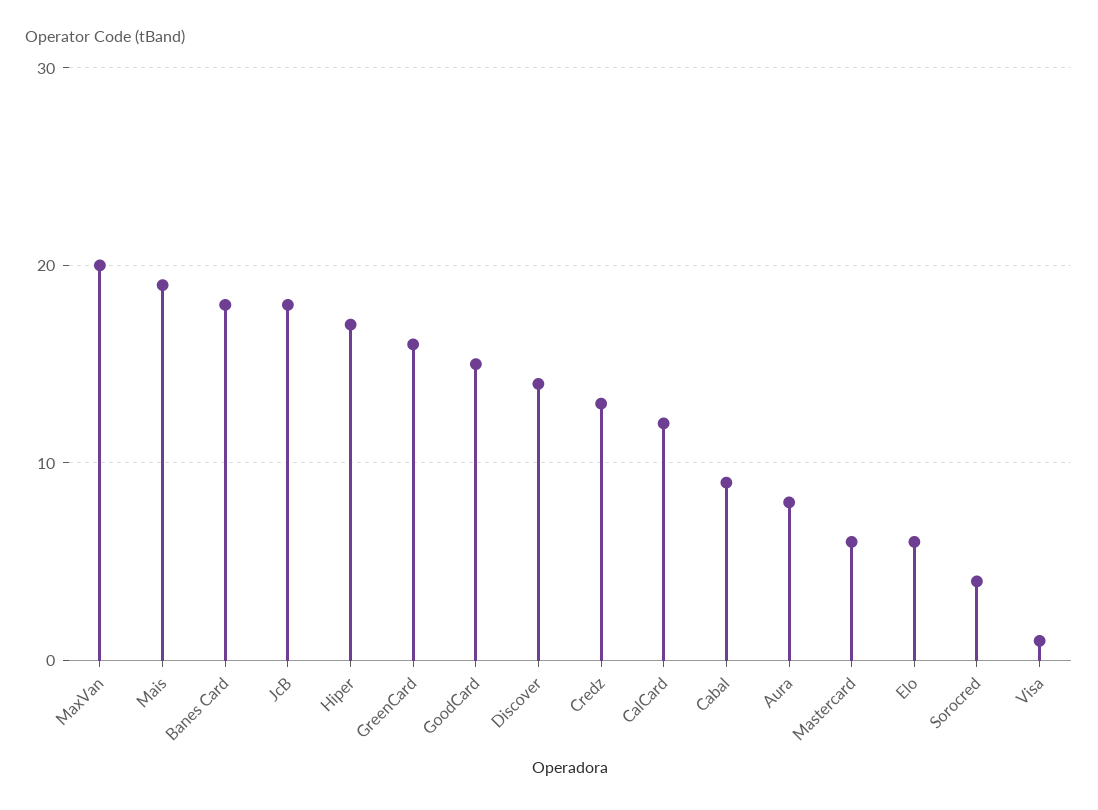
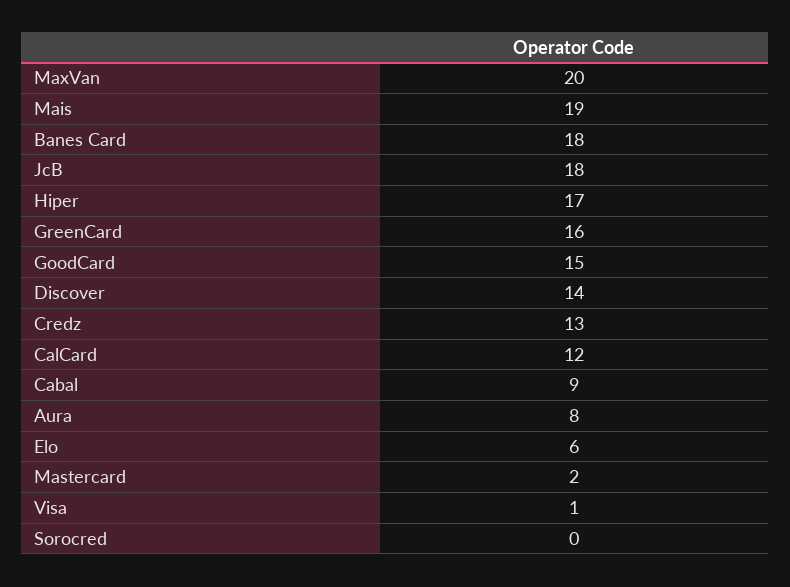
Mastercard: 6 -> 2
Sorocred: 4 -> 0

